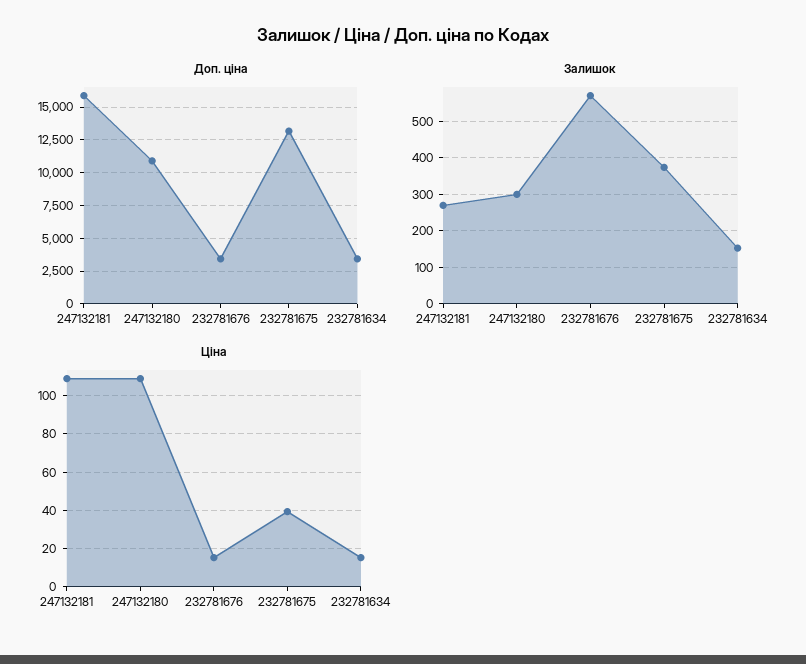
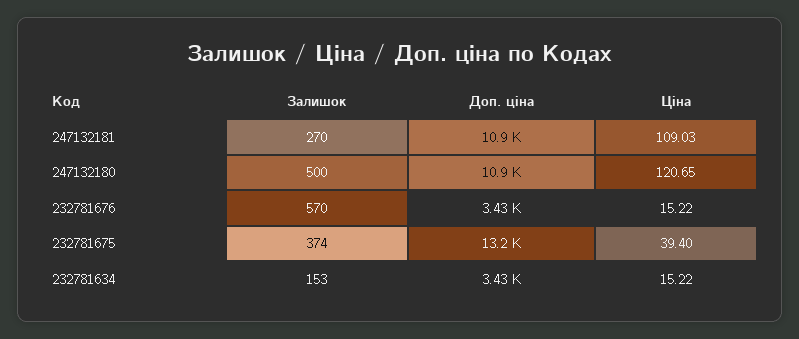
Доп. ціна, 247132181: 16000 -> 10900
Залишок, 247132180: 300 -> 500
Ціна, 247132180: 110 -> 120.65

